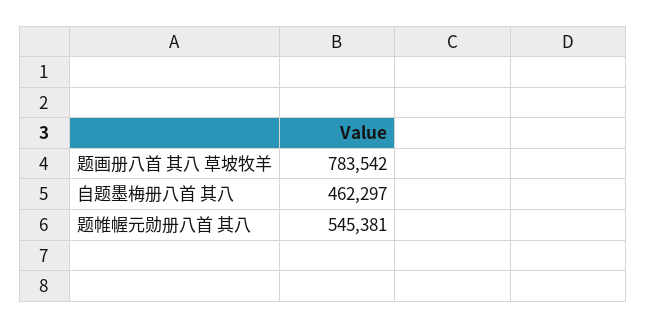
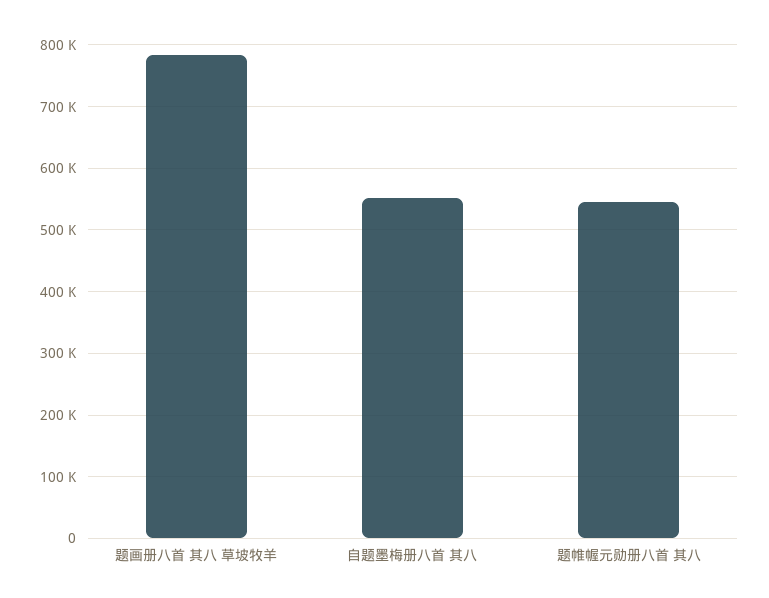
自题墨梅册八首 其八: 462297 -> 550000

